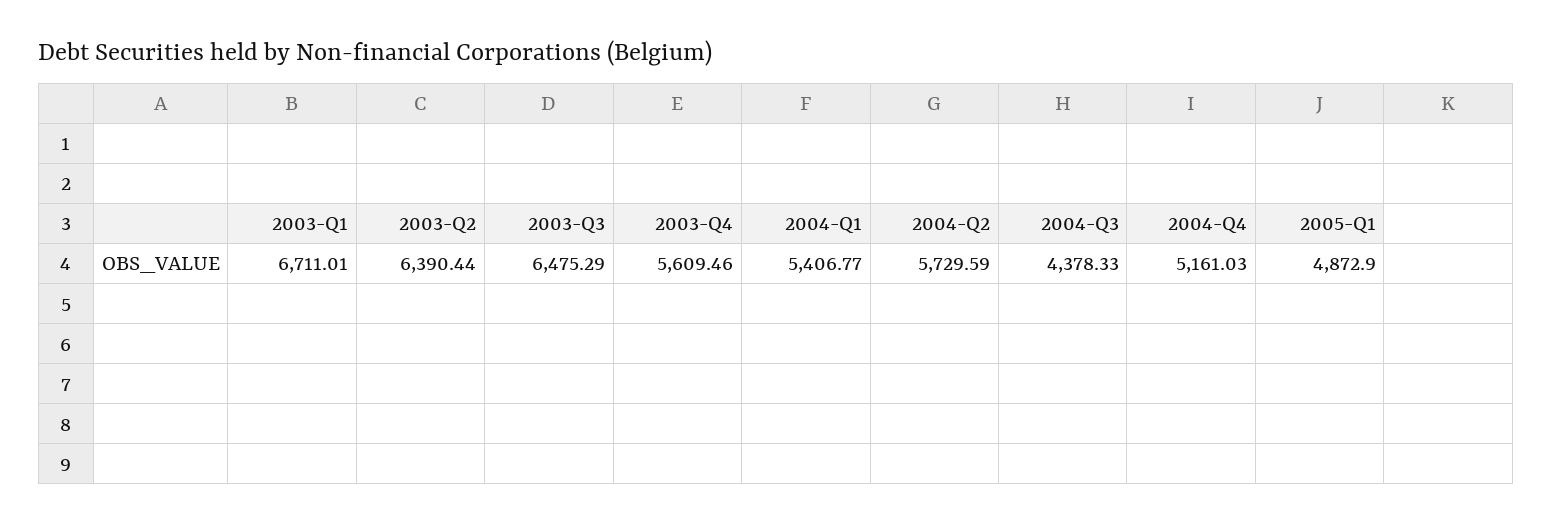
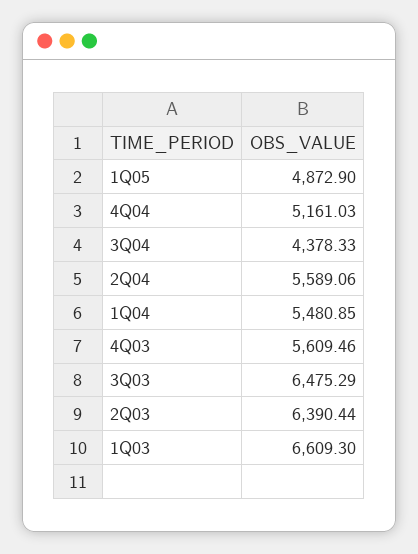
2003-Q1: 6711.01 -> 6609.3
2004-Q1: 5406.77 -> 5480.85
2004-Q2: 5729.59 -> 5589.06

